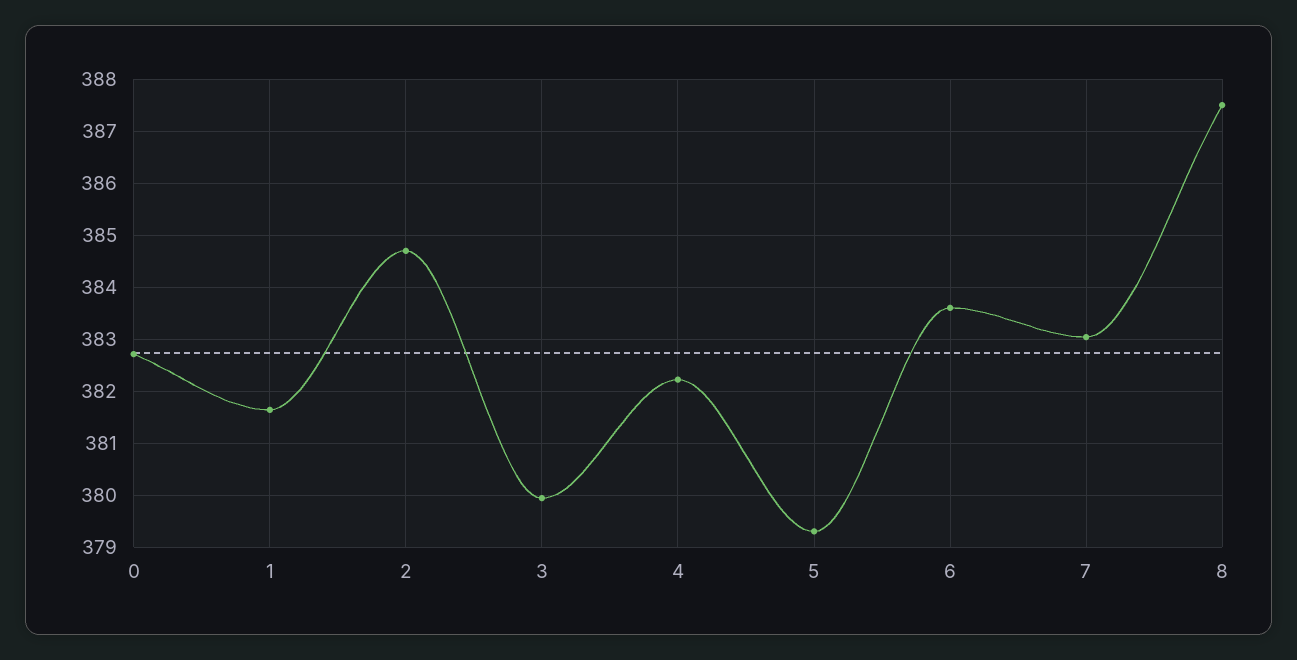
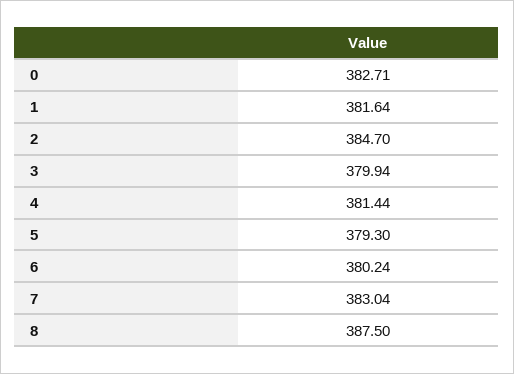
4: 382.2 -> 381.44
6: 383.6 -> 380.24

